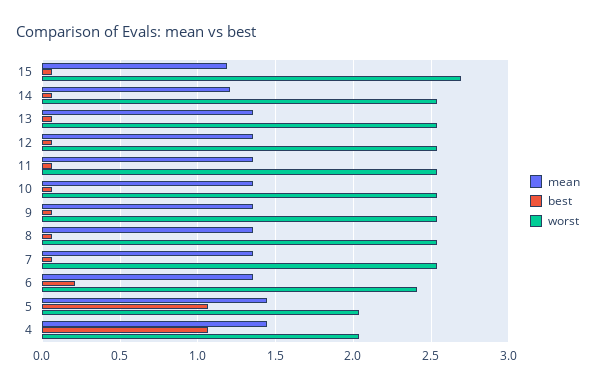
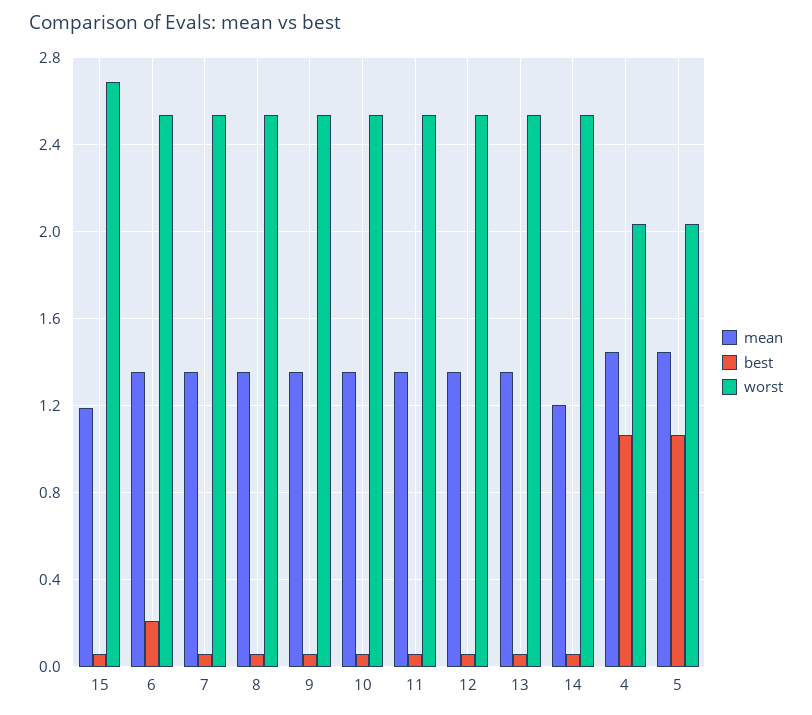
worst, 6: 2.4 -> 2.55

